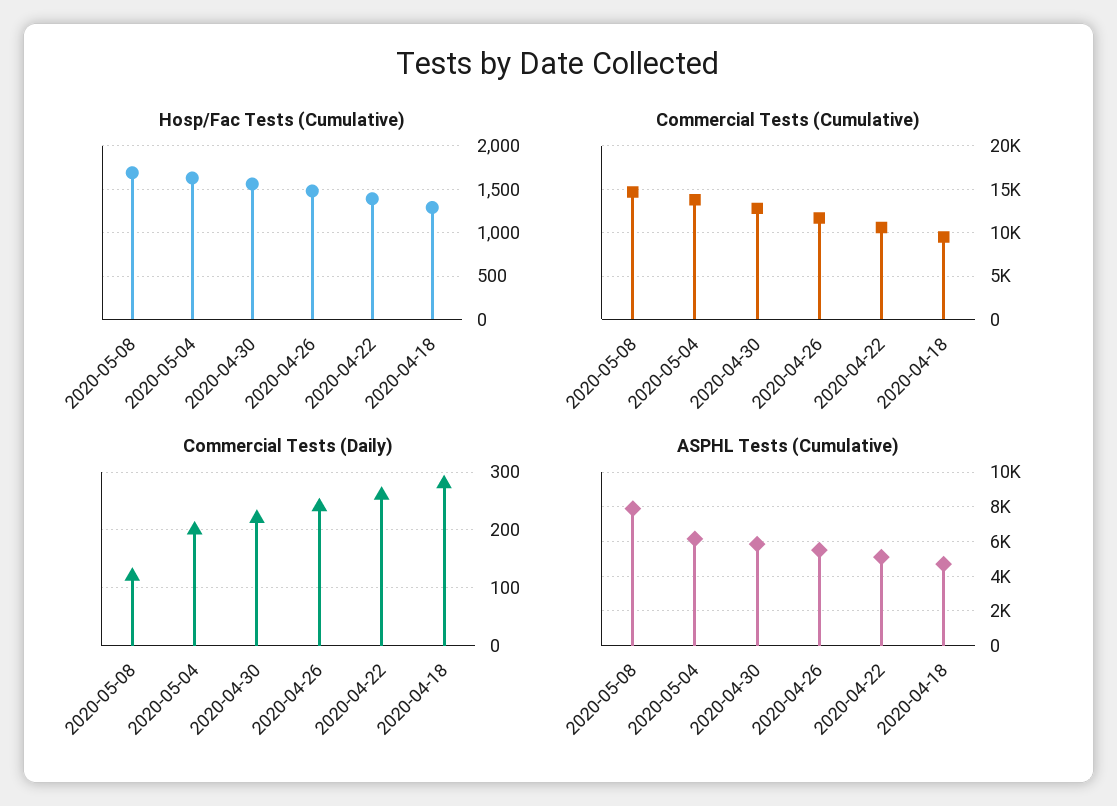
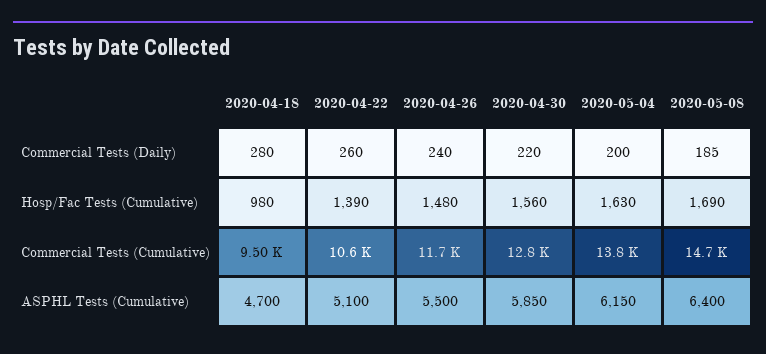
Hosp/Fac Tests (Cumulative), 2020-04-18: 1300 -> 980
Commercial Tests (Daily), 2020-05-08: 120 -> 185
ASPHL Tests (Cumulative), 2020-05-08: 8000 -> 6400

